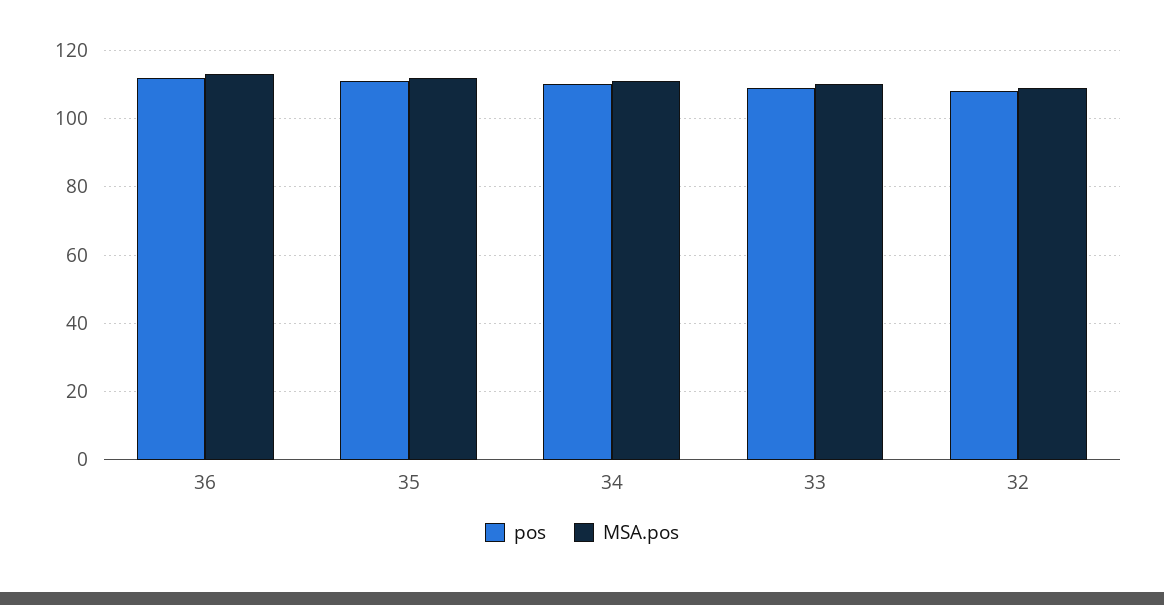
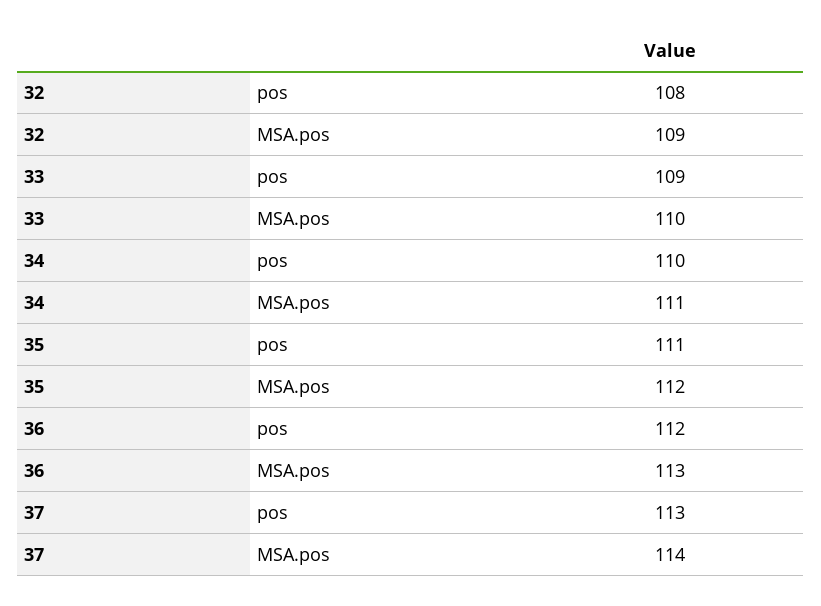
pos, 37: none -> 113
MSA.pos, 37: none -> 114

